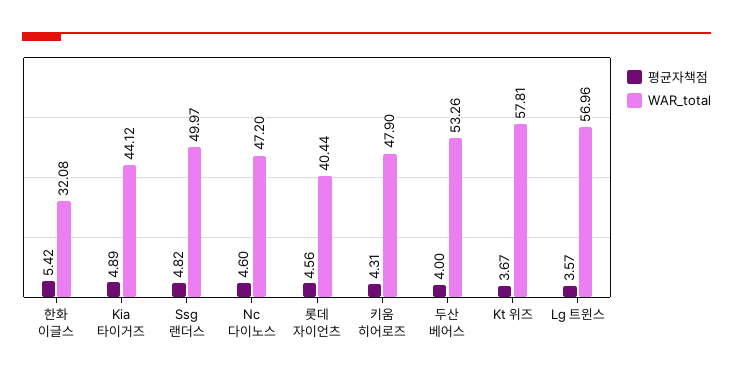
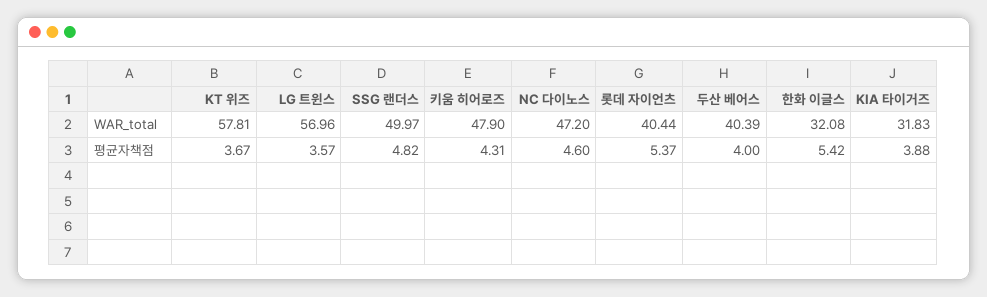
평균자책점, Kia 타이거즈: 4.89 -> 3.88
WAR_total, Kia 타이거즈: 44.12 -> 31.83
평균자책점, 롯데 자이언츠: 4.56 -> 5.37
WAR_total, 두산 베어스: 53.26 -> 40.39

